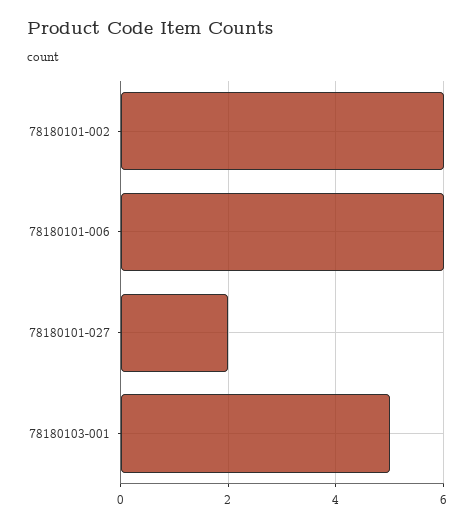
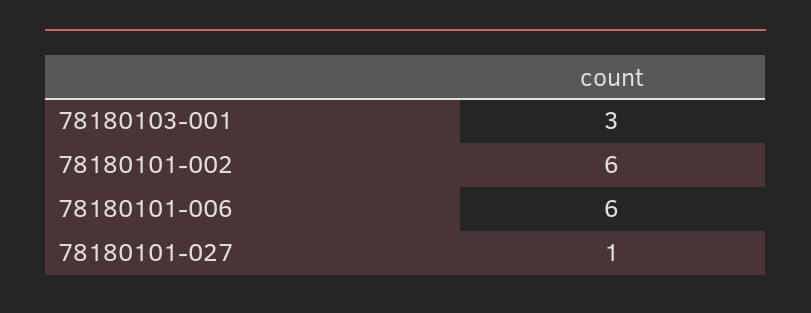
78180101-027: 2 -> 1
78180103-001: 5 -> 3

